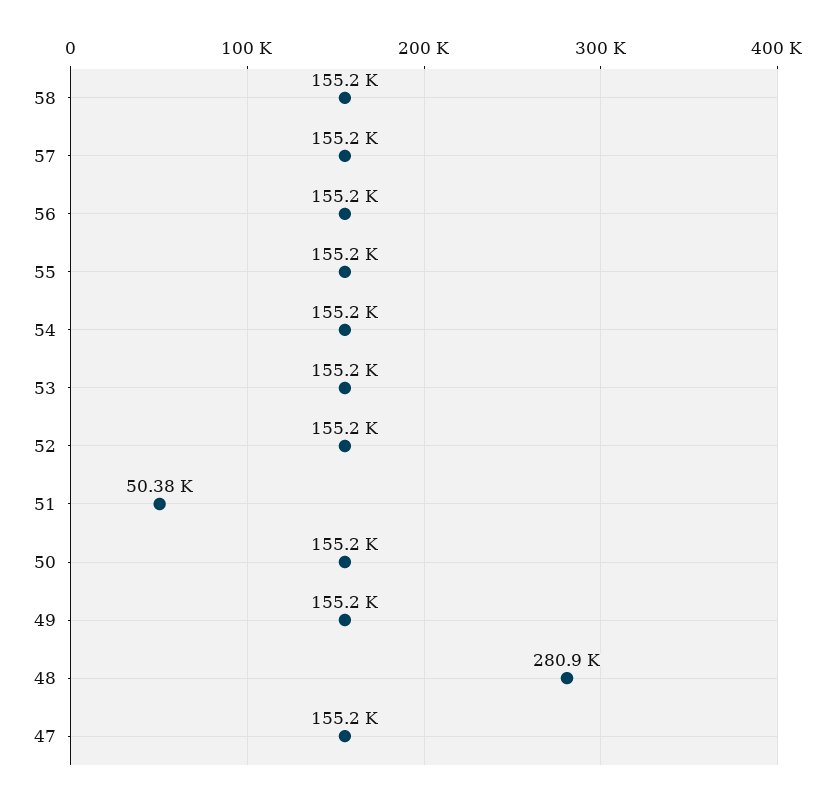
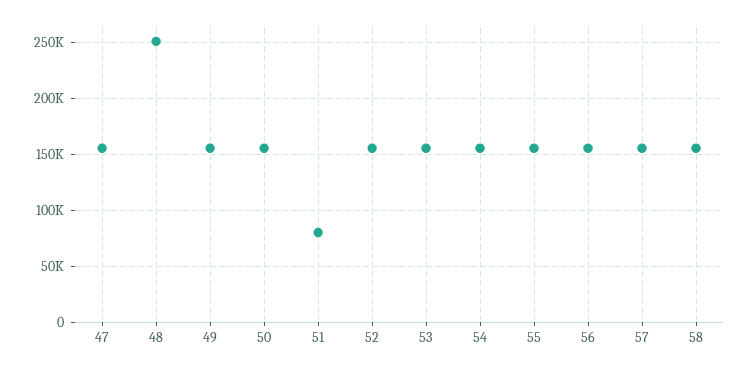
51: 50380 -> 80000
48: 280900 -> 250000

